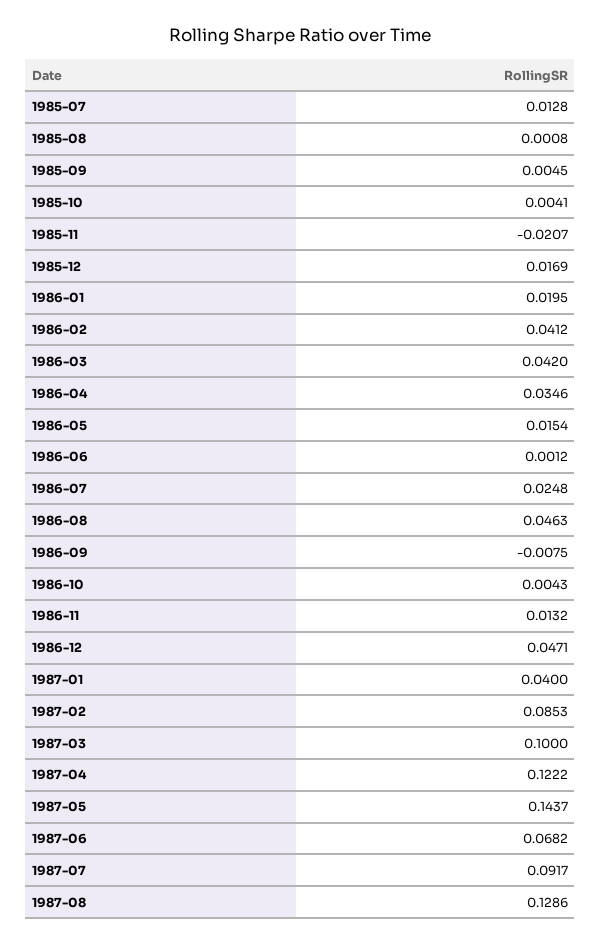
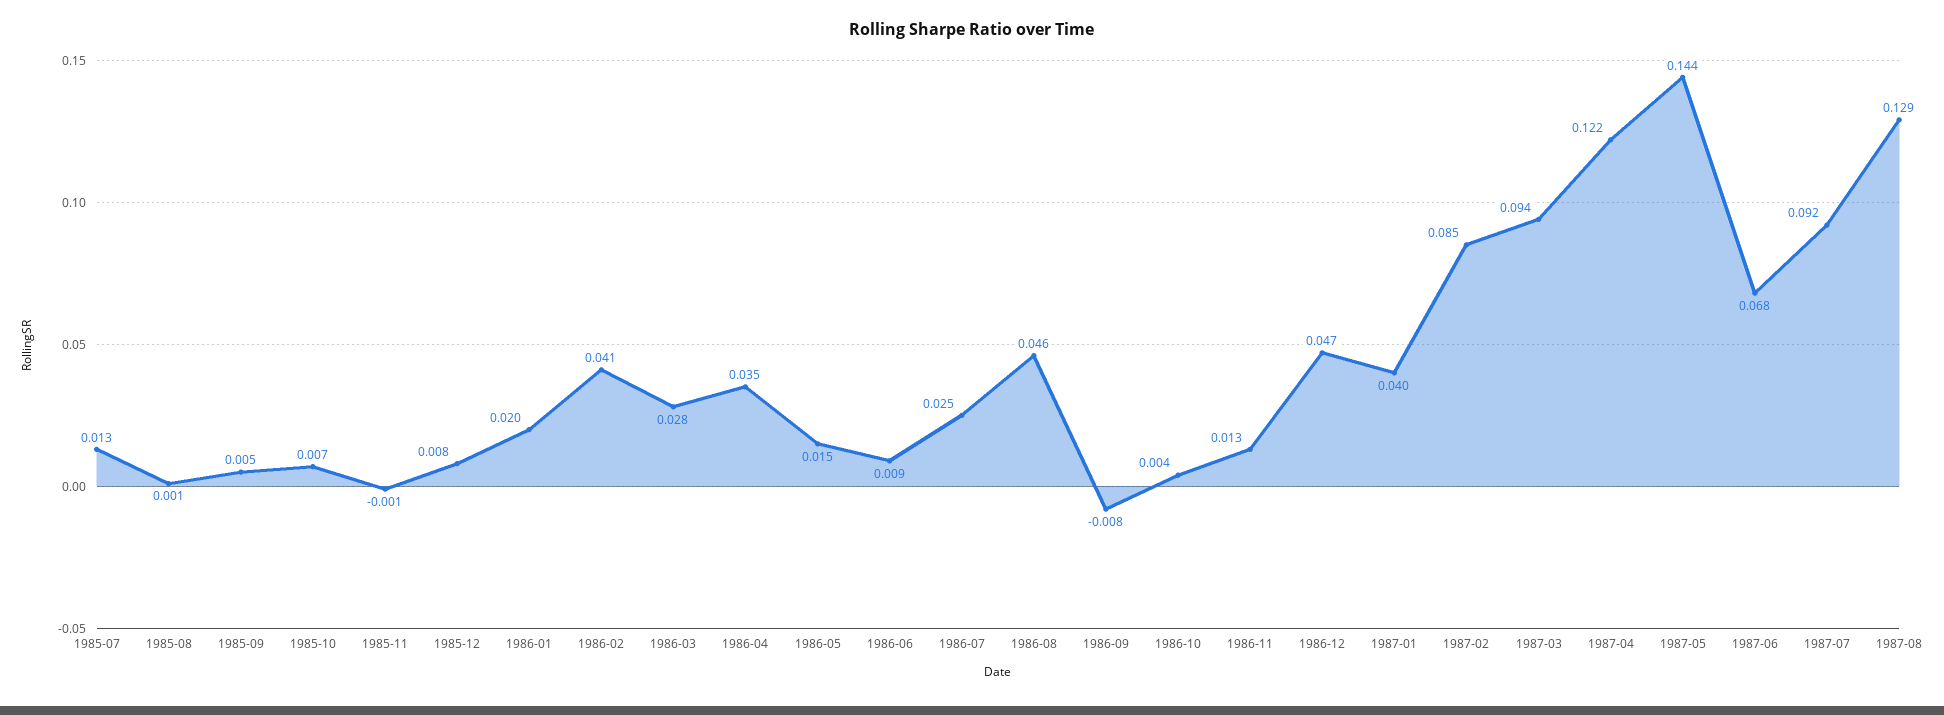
1985-10: 0.0041 -> 0.007
1985-11: -0.0207 -> -0.001
1985-12: 0.0169 -> 0.008
1986-03: 0.042 -> 0.028
1986-06: 0.0012 -> 0.009
1987-03: 0.1 -> 0.094

